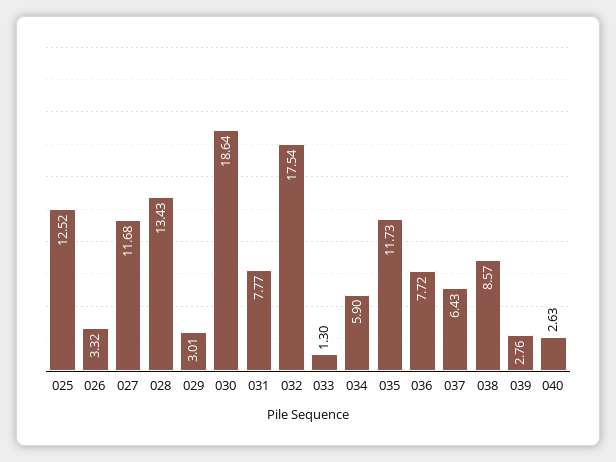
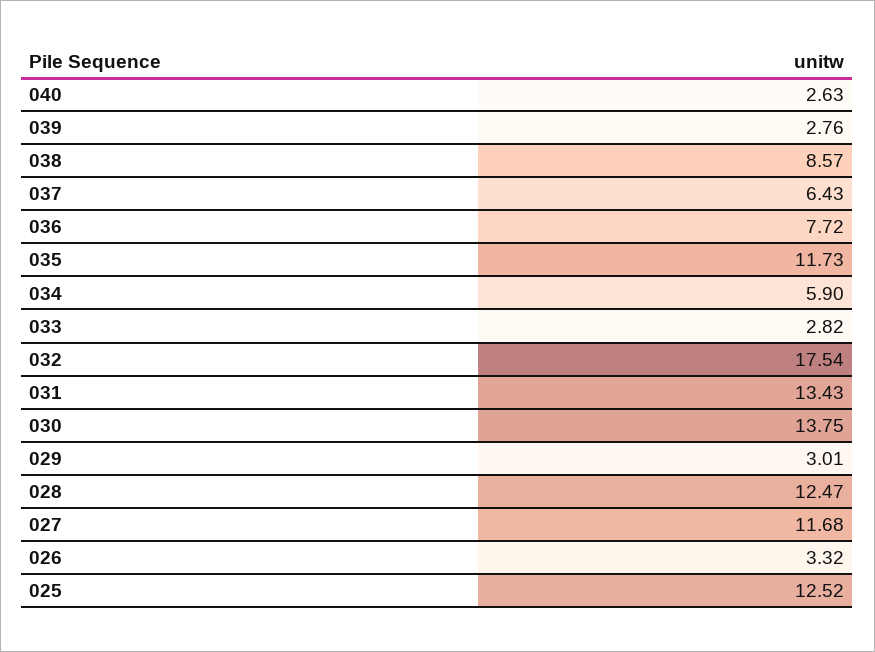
028: 13.43 -> 12.47
030: 18.64 -> 13.75
031: 7.77 -> 13.43
033: 1.3 -> 2.82

